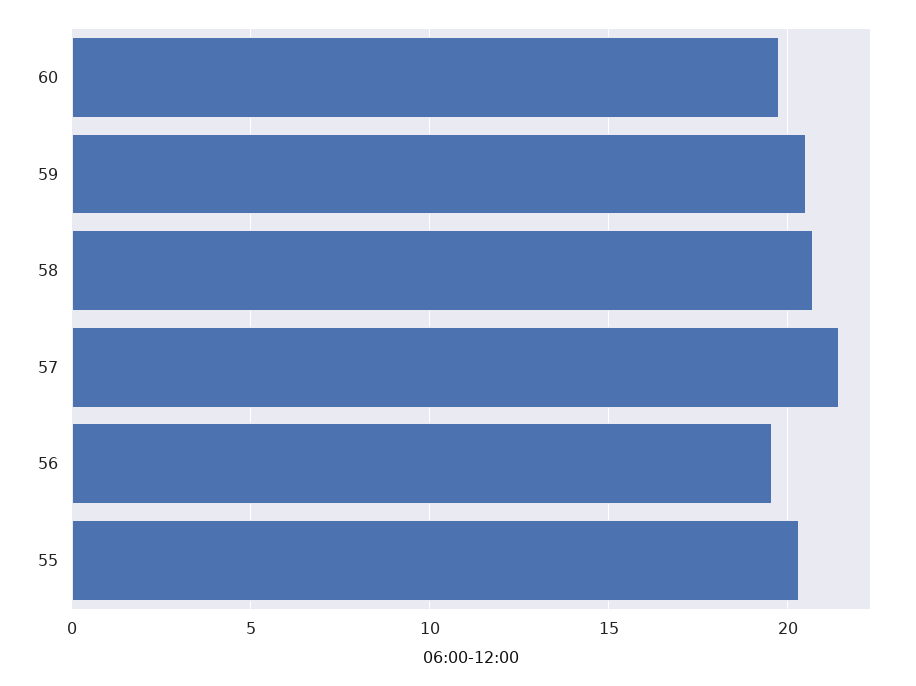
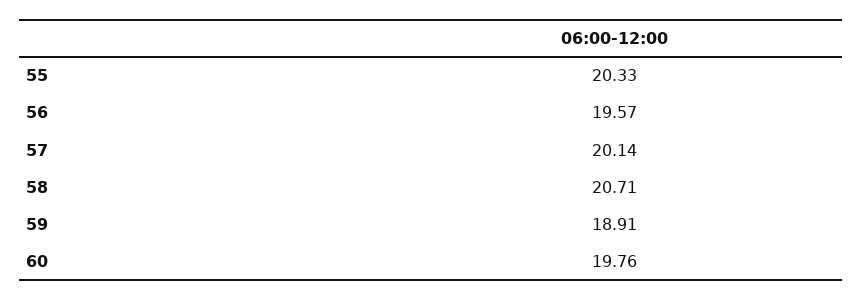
59: 20.5 -> 18.91
57: 21.5 -> 20.14

